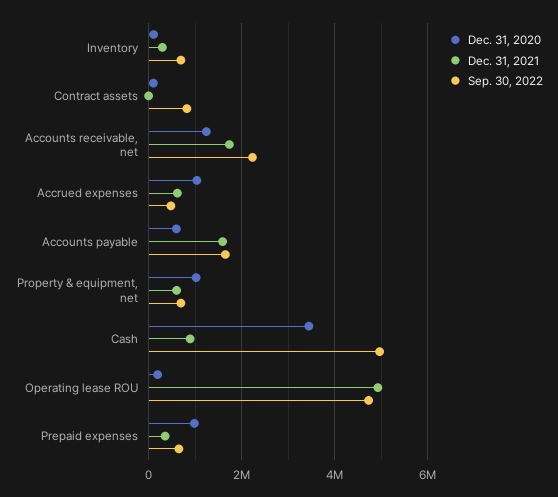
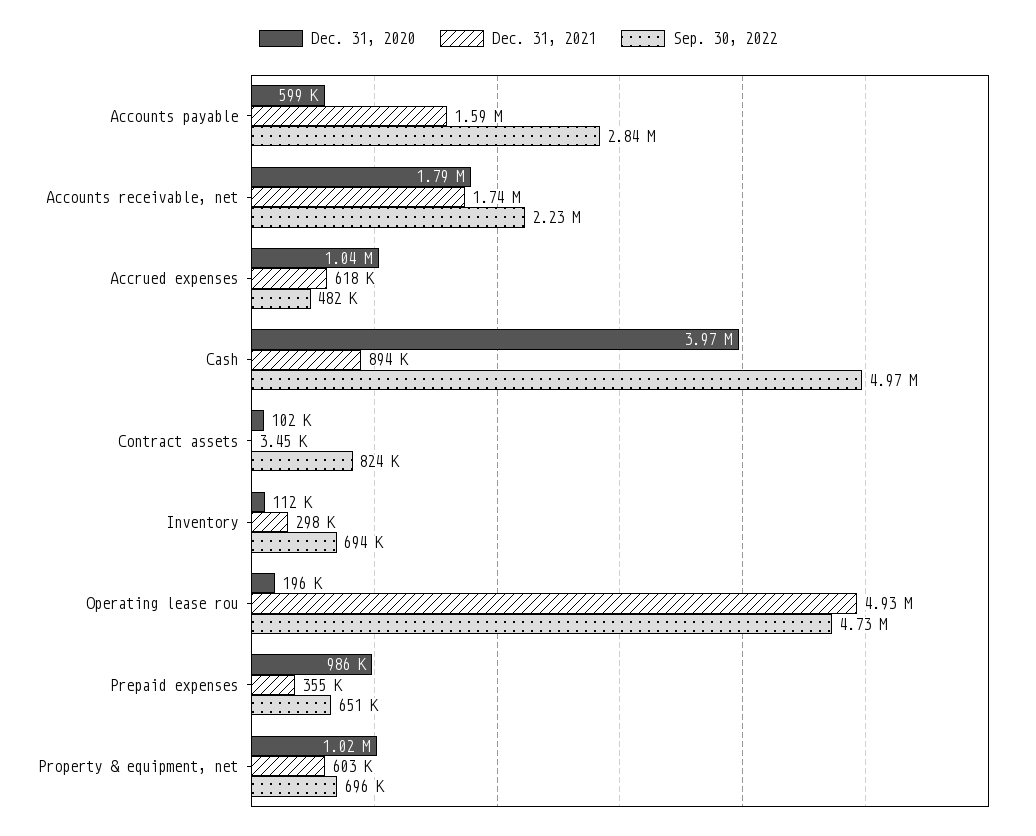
Dec. 31, 2020, Accounts receivable, net: 1200000 -> 1790000
Sep. 30, 2022, Accounts payable: 1600000 -> 2840000
Dec. 31, 2020, Cash: 3400000 -> 3970000

